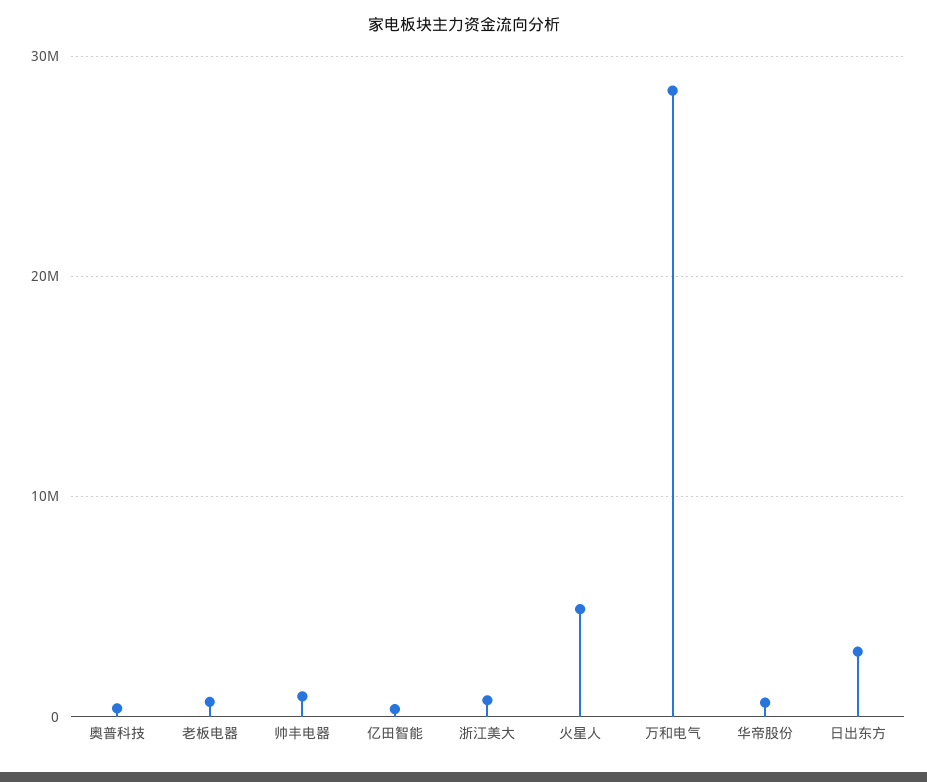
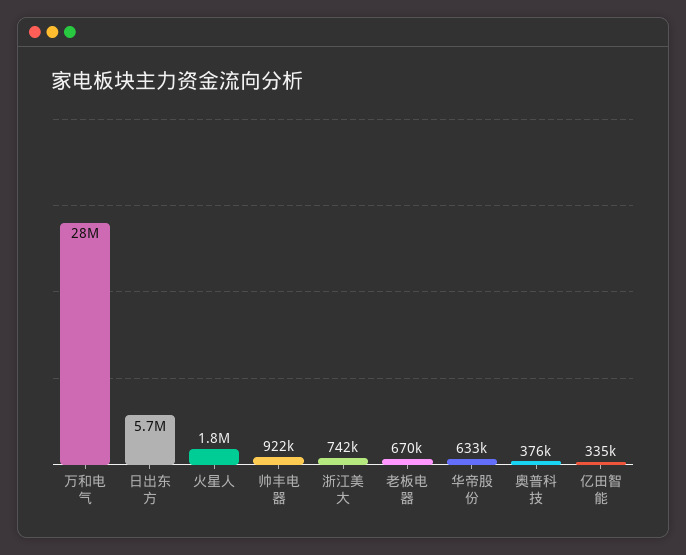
火星人: 5000000 -> 1800000
日出东方: 3000000 -> 5700000

